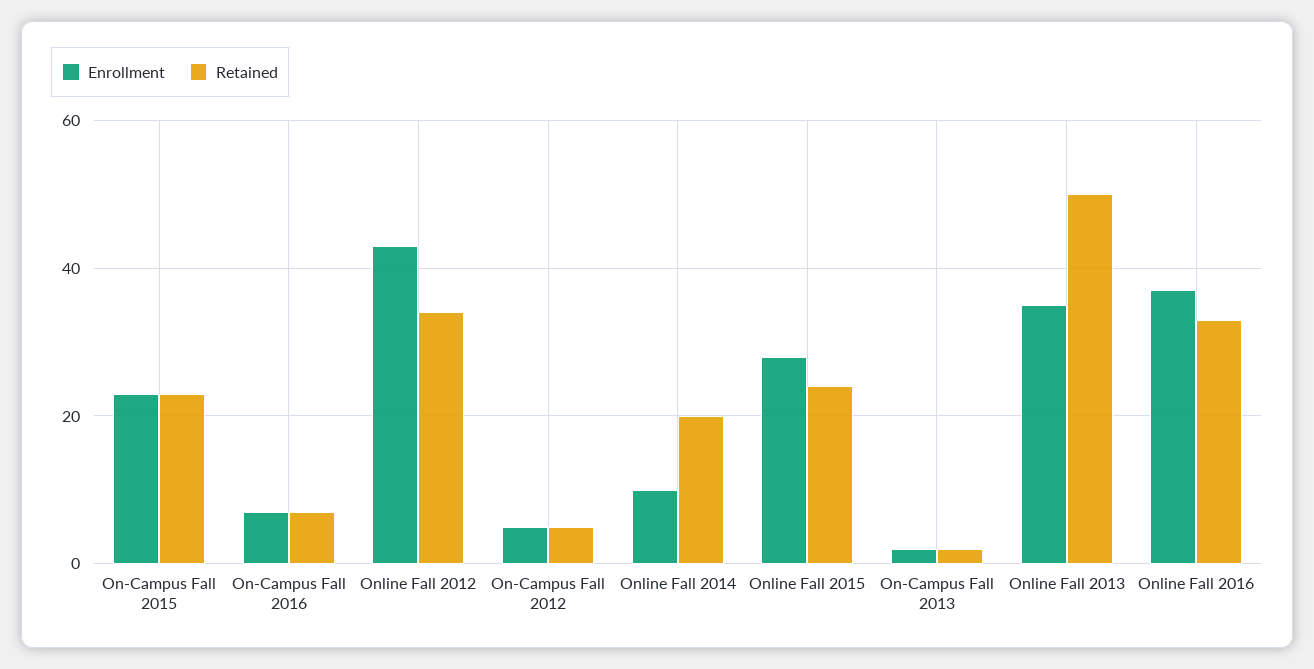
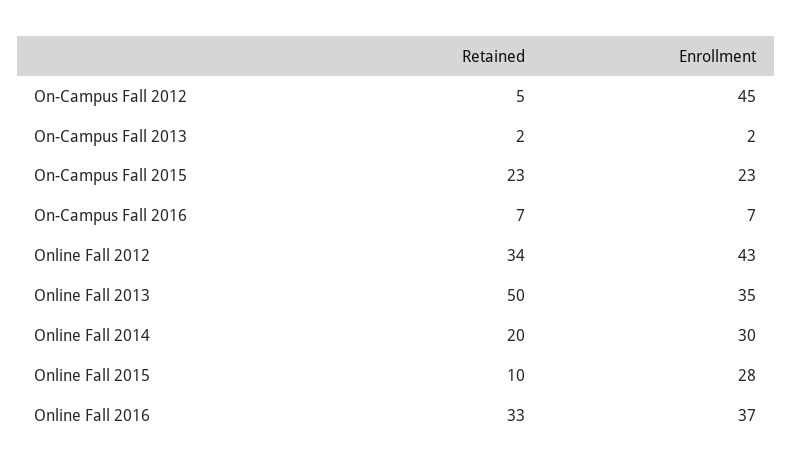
Enrollment, On-Campus Fall 2012: 5 -> 45
Enrollment, Online Fall 2014: 10 -> 30
Retained, Online Fall 2015: 25 -> 10

